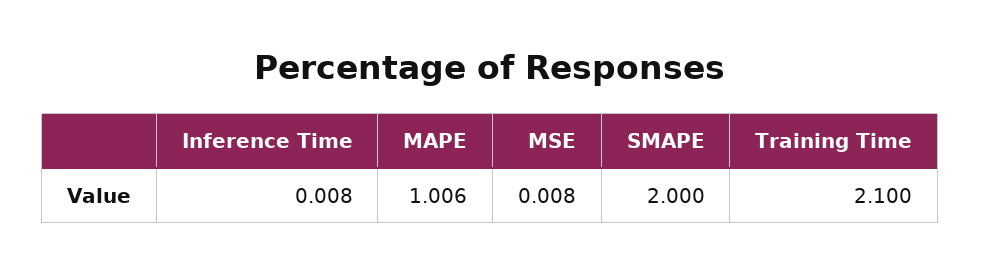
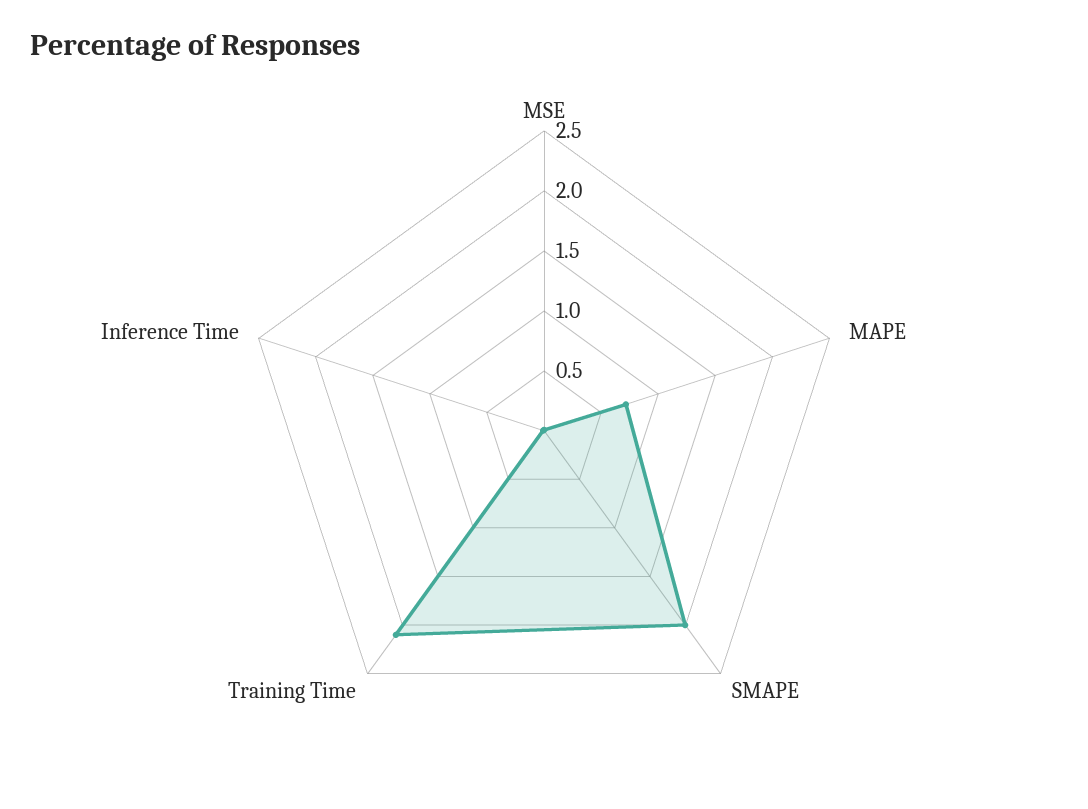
MAPE: 1.006 -> 0.7

